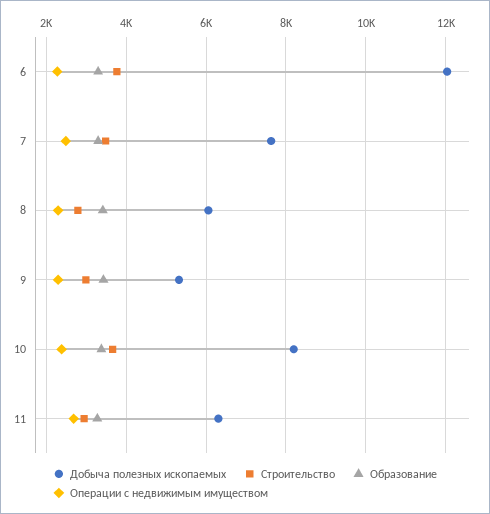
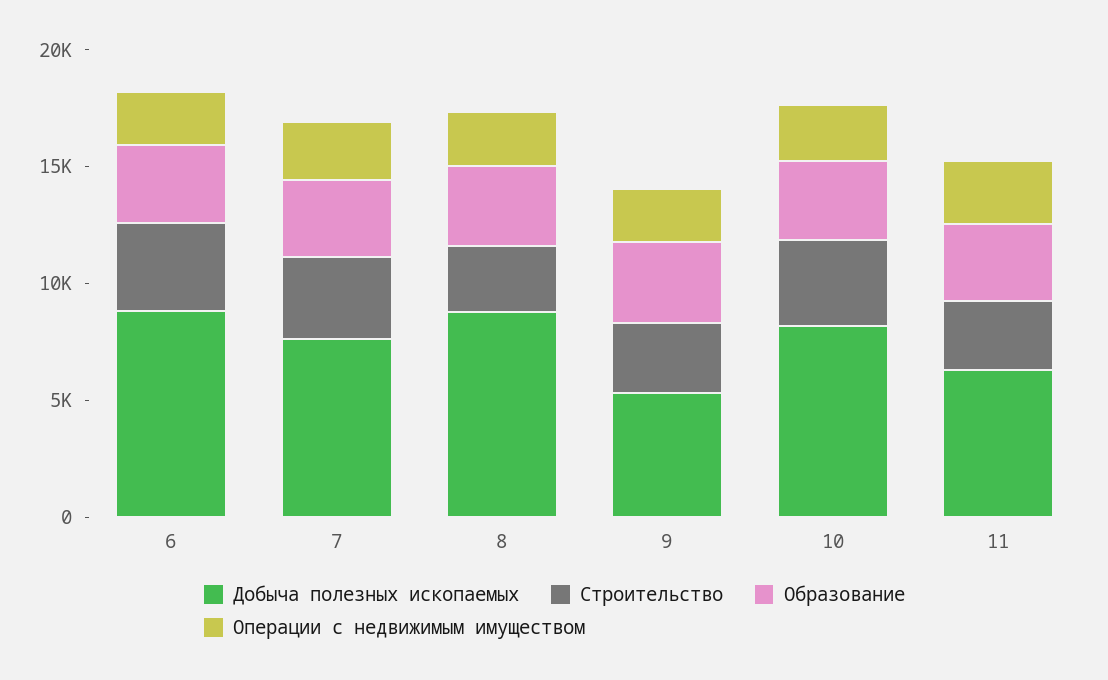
Добыча полезных ископаемых, 6: 12000 -> 9000
Добыча полезных ископаемых, 8: 6000 -> 9000

